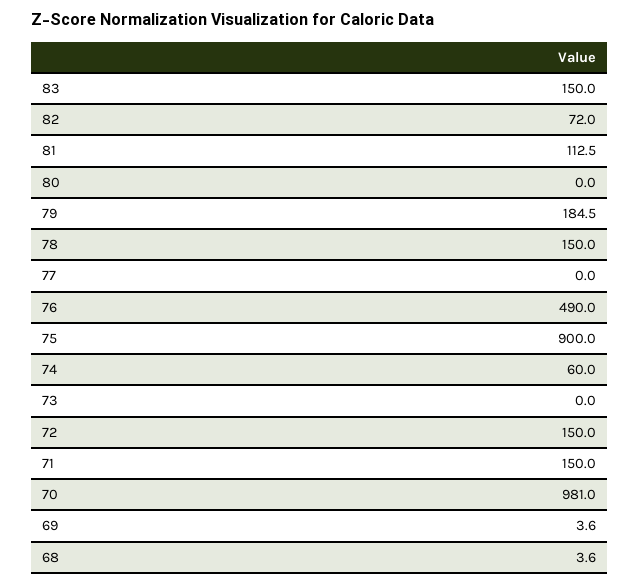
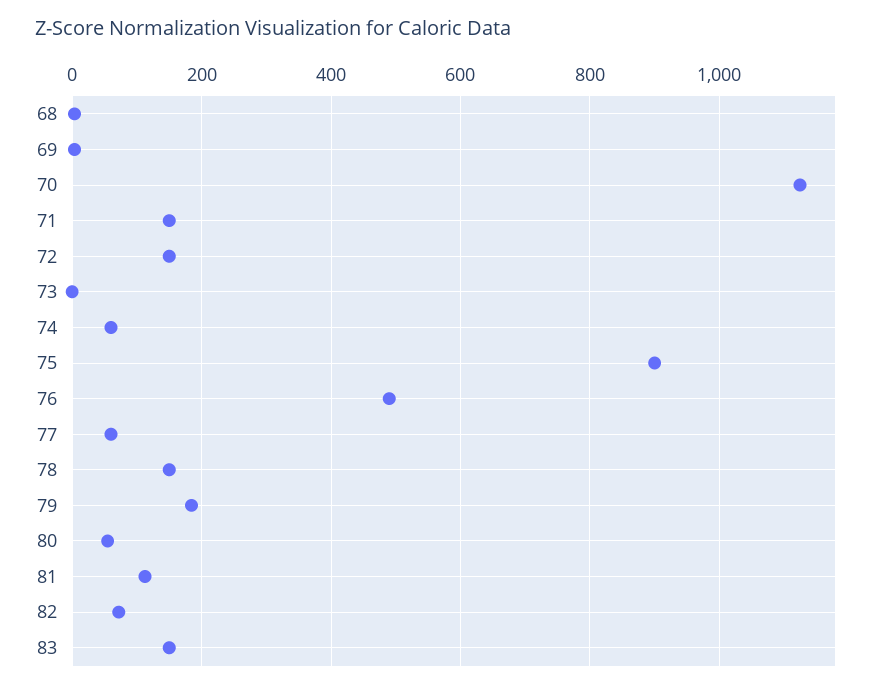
80: 0 -> 60
77: 0 -> 60
70: 981 -> 1120

